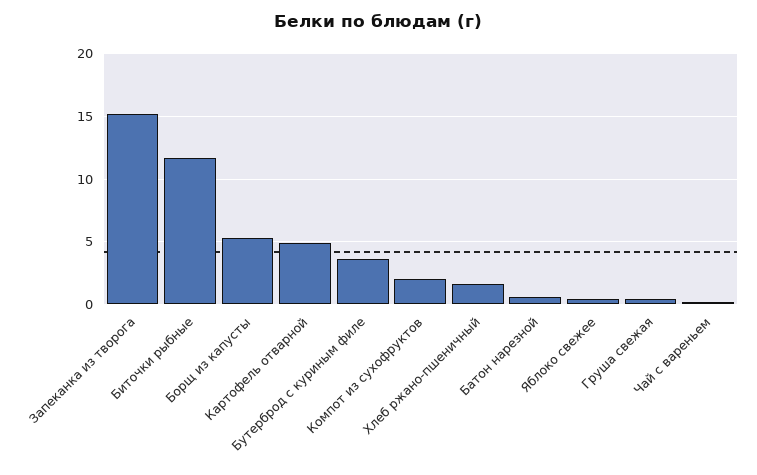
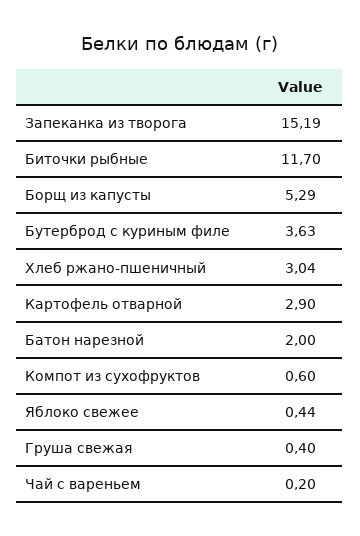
Картофель отварной: 5 -> 2.9
Компот из сухофруктов: 2 -> 0.6
Хлеб ржано-пшеничный: 1.5 -> 3.04
Батон нарезной: 0.5 -> 2

